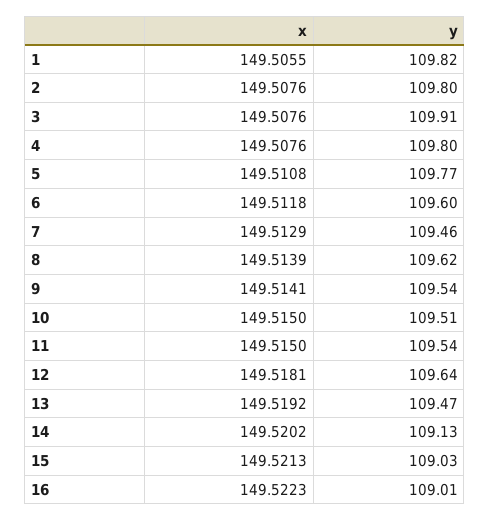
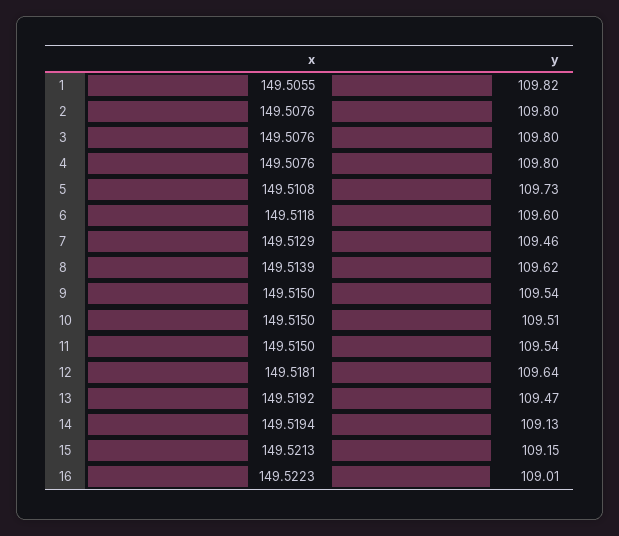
y, 3: 109.91 -> 109.8
y, 5: 109.77 -> 109.73
x, 9: 149.5141 -> 149.515
x, 14: 149.5202 -> 149.5194
y, 15: 109.03 -> 109.15

